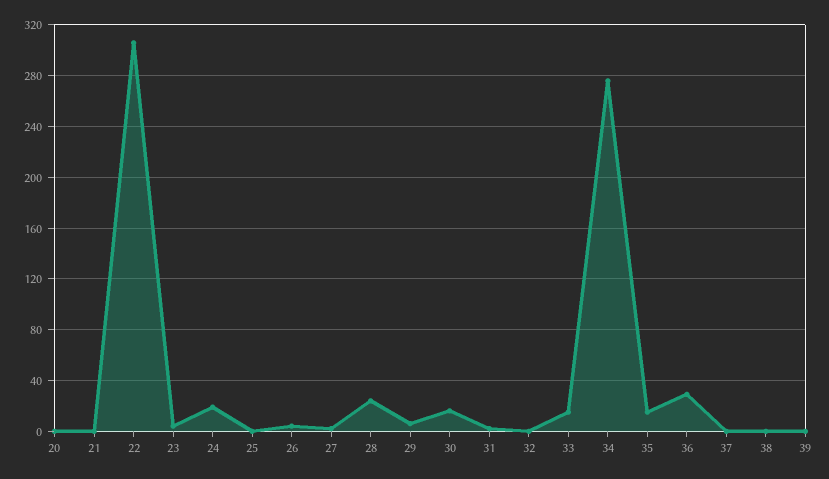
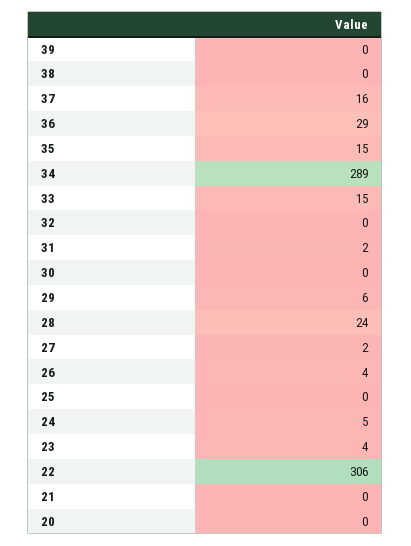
24: 20 -> 5
30: 15 -> 0
34: 275 -> 289
37: 0 -> 16

